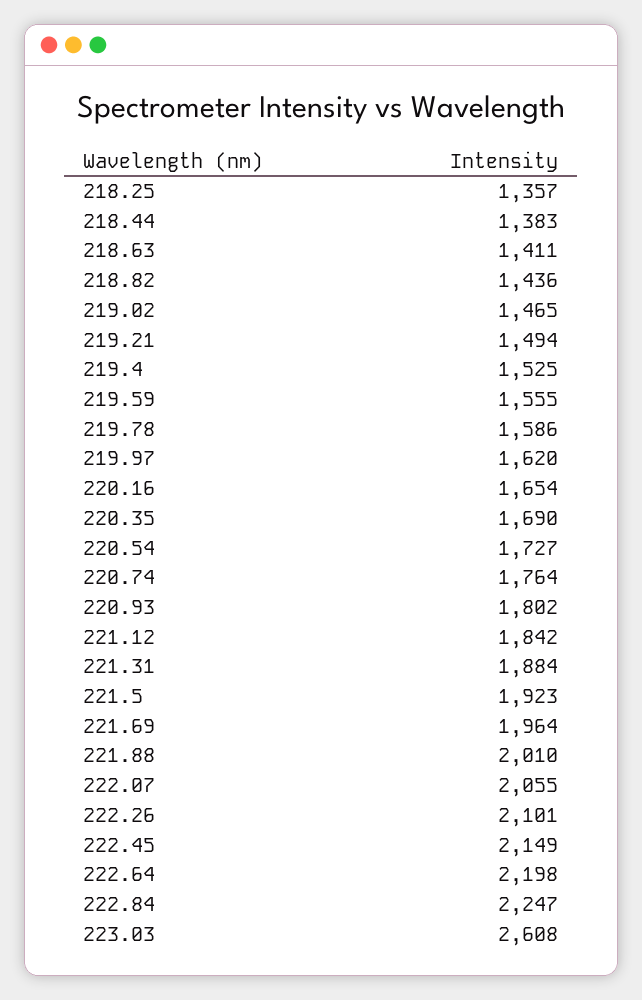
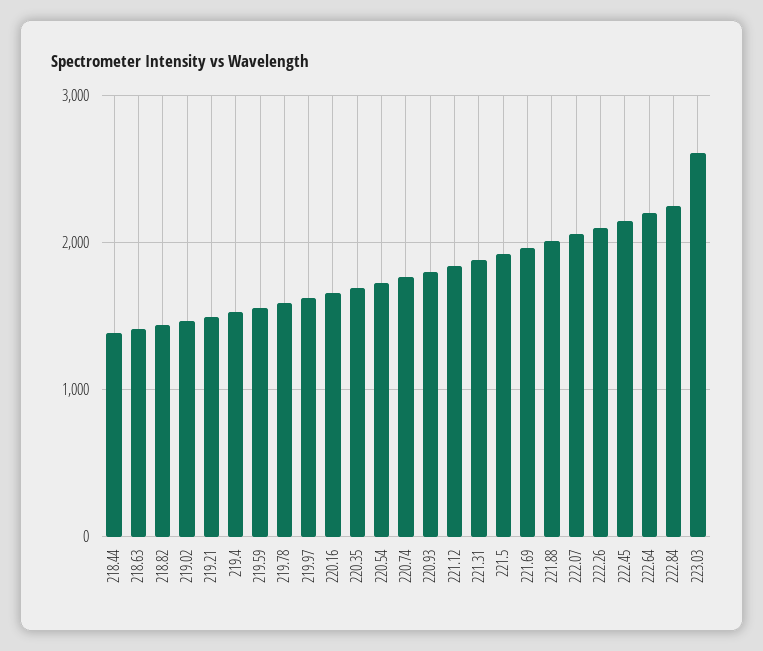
218.25: 1357 -> none

